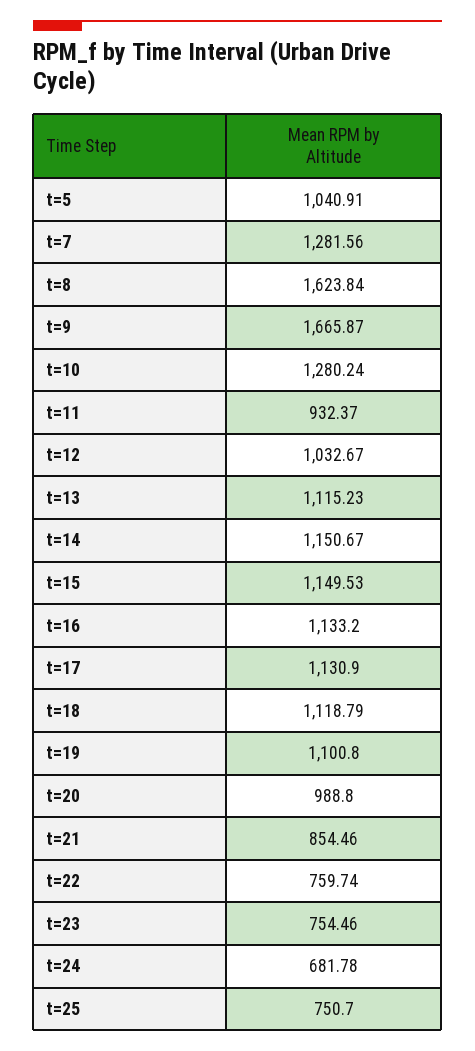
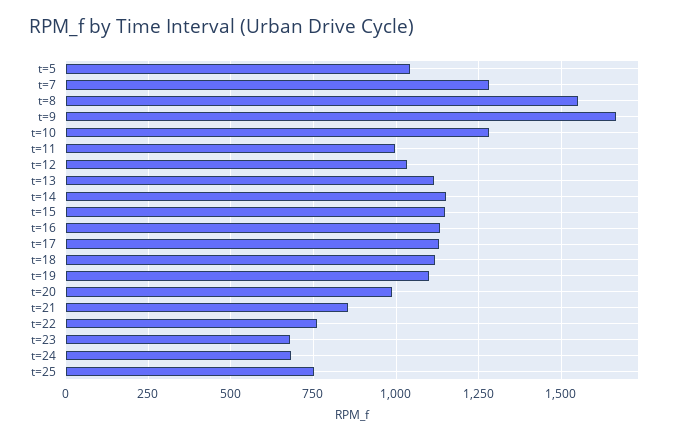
t=8: 1623.84 -> 1550
t=11: 932.37 -> 1000
t=23: 754.46 -> 675

